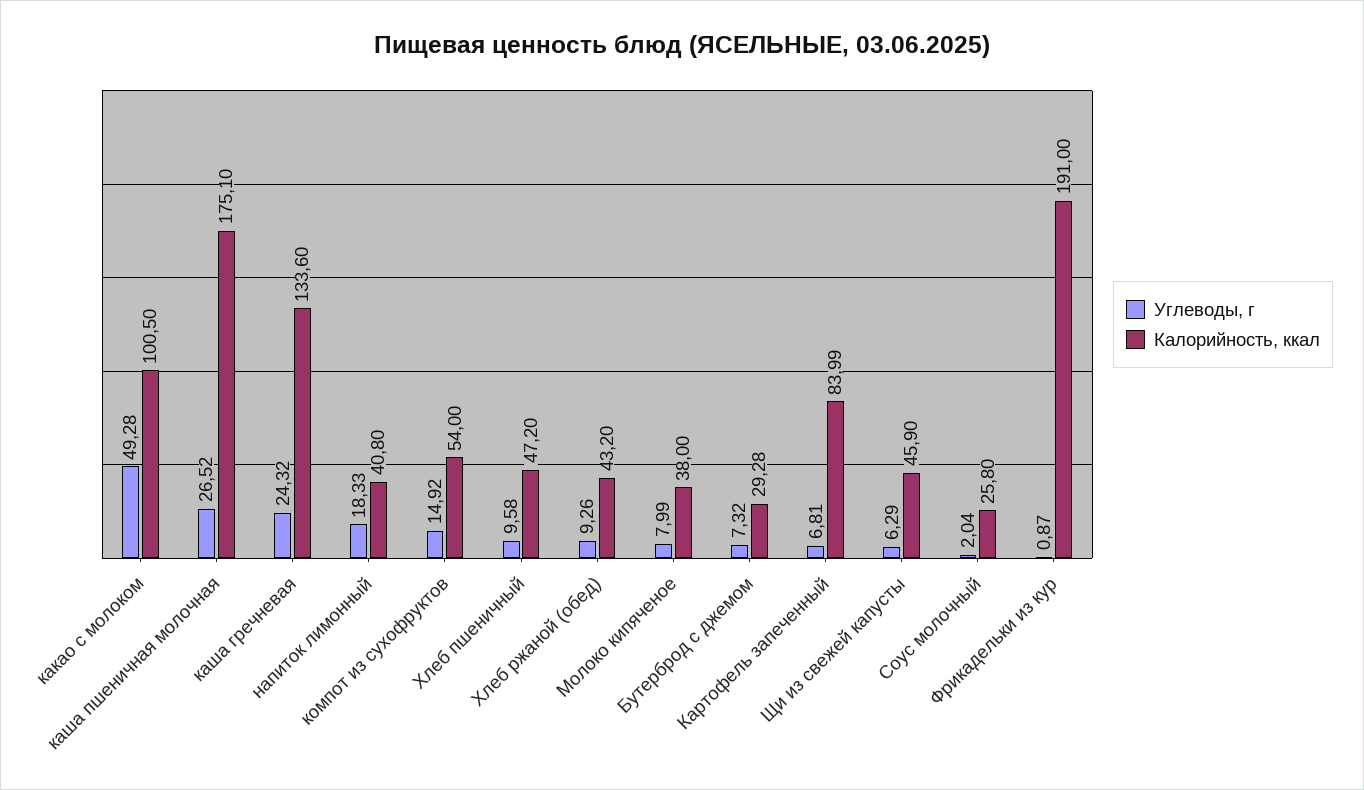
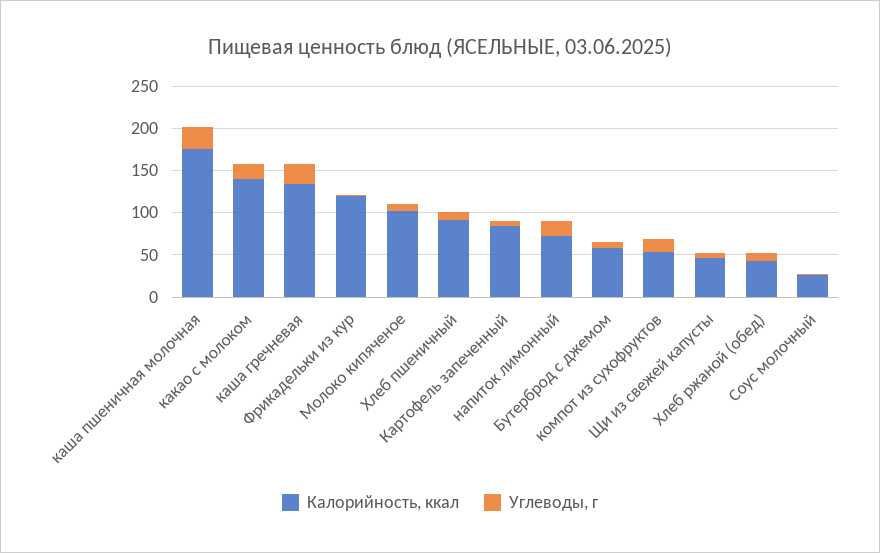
Углеводы, г, какао с молоком: 49.28 -> 20
Калорийность, ккал, какао с молоком: 100.5 -> 140
Калорийность, ккал, напиток лимонный: 40.8 -> 70
Калорийность, ккал, Хлеб пшеничный: 47.2 -> 90
Калорийность, ккал, Молоко кипяченое: 38 -> 100
Калорийность, ккал, Бутерброд с джемом: 29.28 -> 60
Калорийность, ккал, Фрикадельки из кур: 191 -> 120

